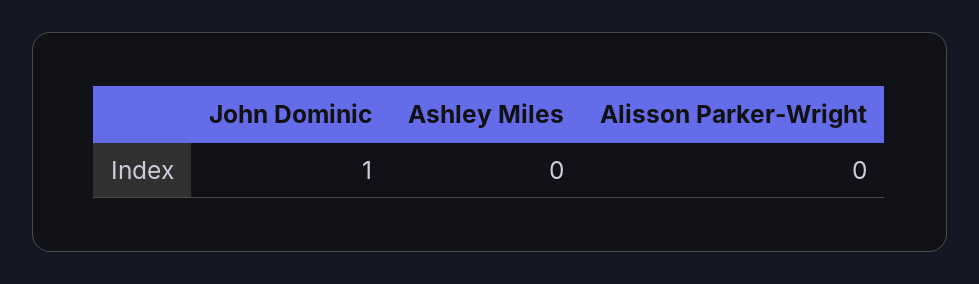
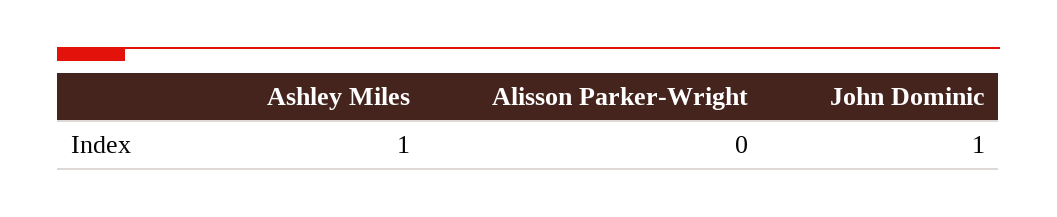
Ashley Miles: 0 -> 1

